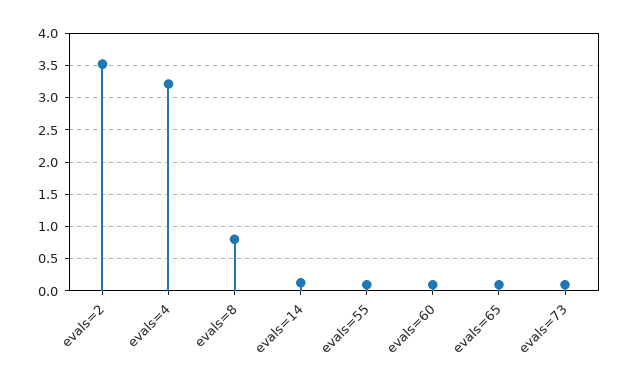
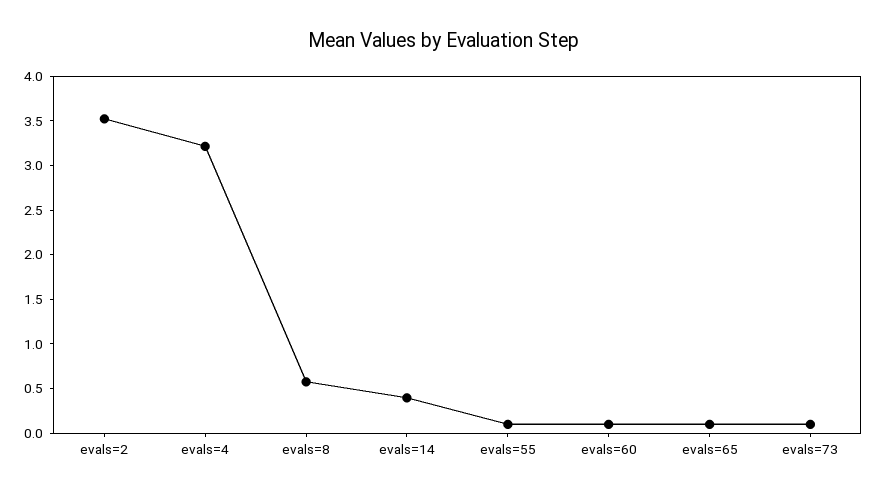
evals=8: 0.8 -> 0.6
evals=14: 0.1 -> 0.4

